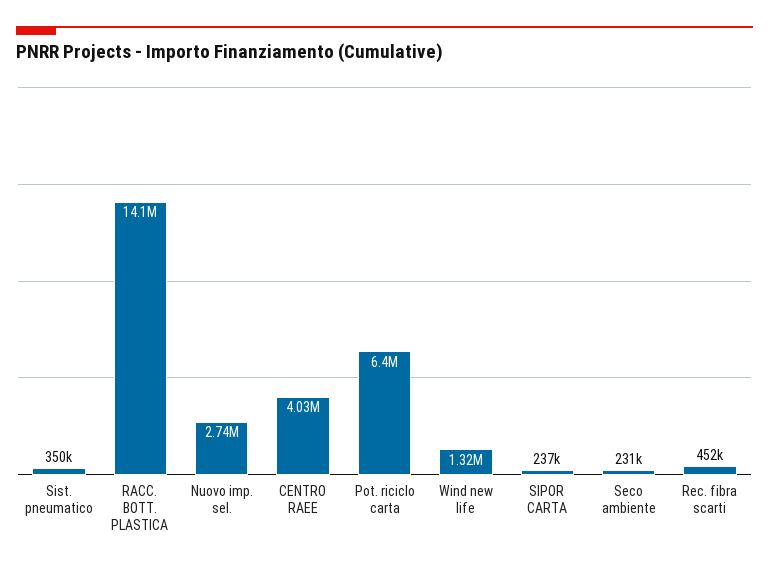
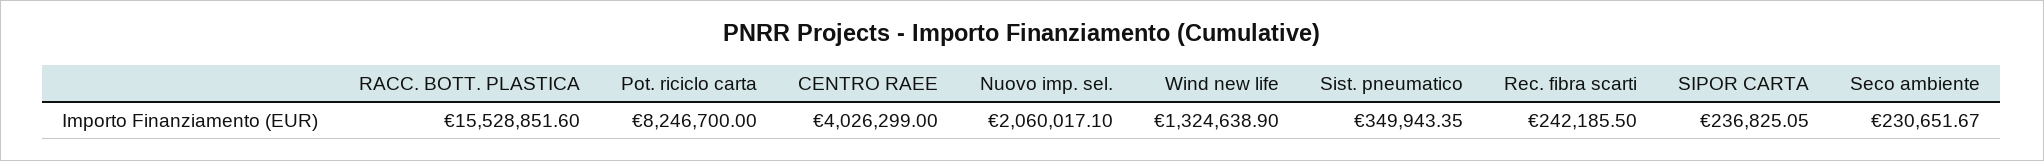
RACC. BOTT. PLASTICA: 14100000 -> 15528851.6
Nuovo imp. sel.: 2740000 -> 2060017.1
Pot. riciclo carta: 6400000 -> 8246700
Rec. fibra scarti: 452000 -> 242185.5

